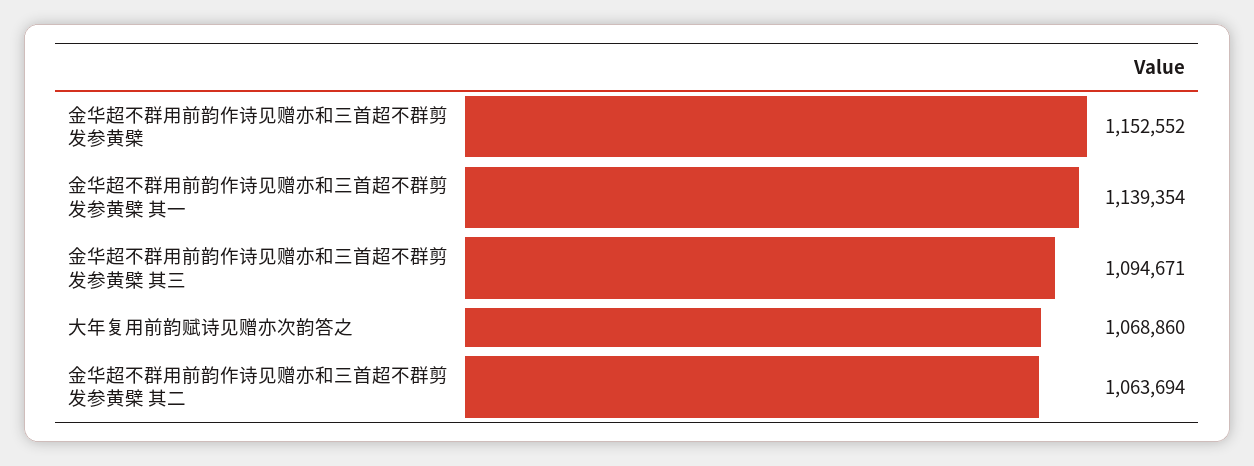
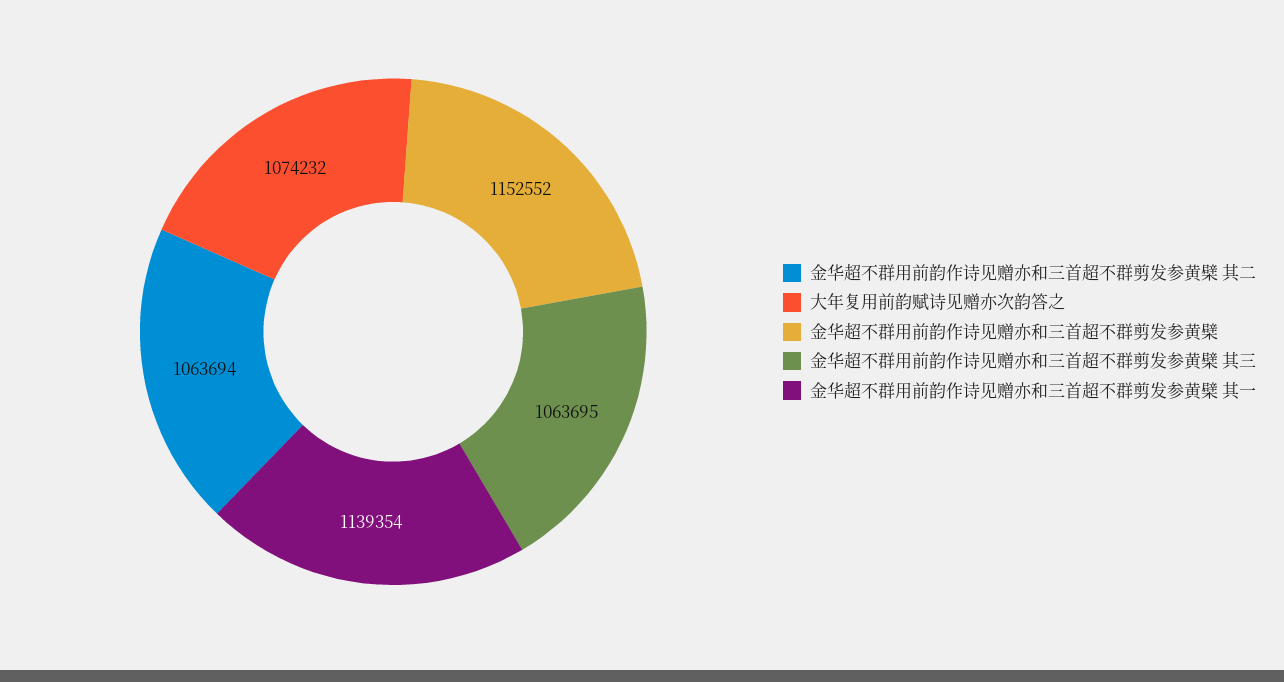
金华超不群用前韵作诗见赠亦和三首超不群剪发参黄檗 其三: 1094671 -> 1063695
大年复用前韵赋诗见赠亦次韵答之: 1068860 -> 1074232

